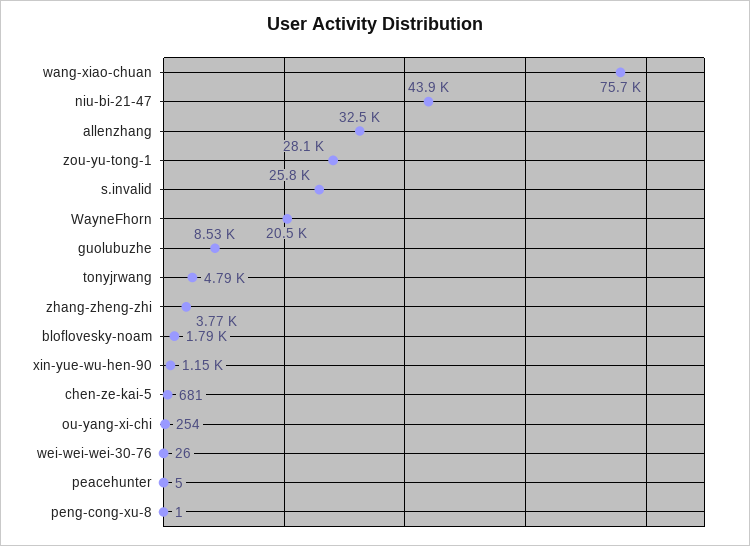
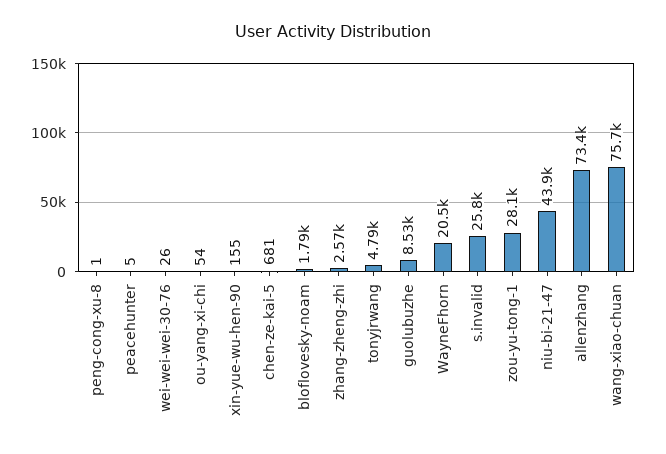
allenzhang: 32500 -> 73400
zhang-zheng-zhi: 3770 -> 2570
xin-yue-wu-hen-90: 1150 -> 155
ou-yang-xi-chi: 254 -> 54

